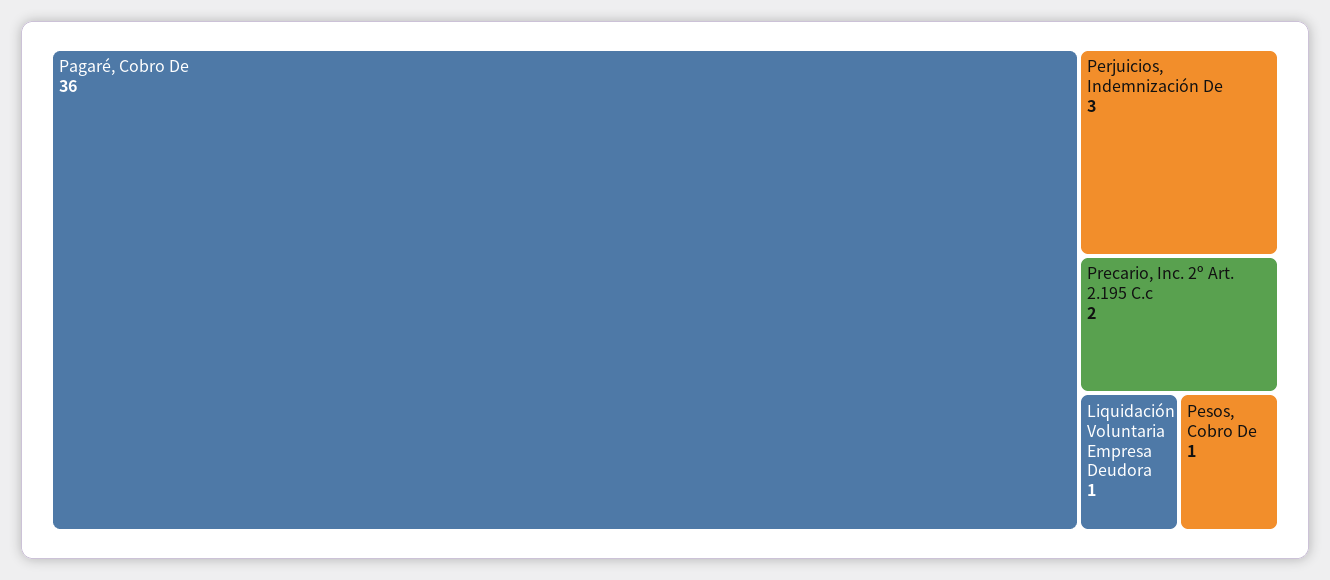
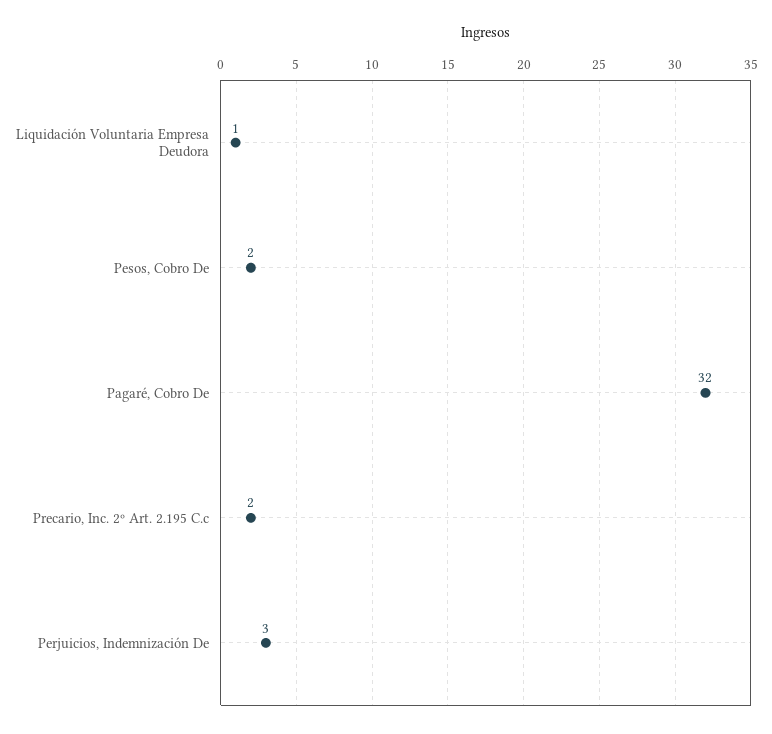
Pagaré, Cobro De: 36 -> 32
Pesos, Cobro De: 1 -> 2

